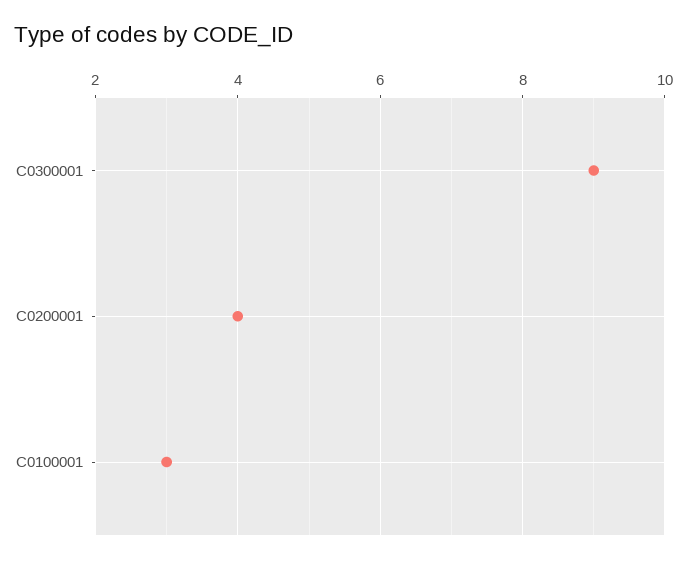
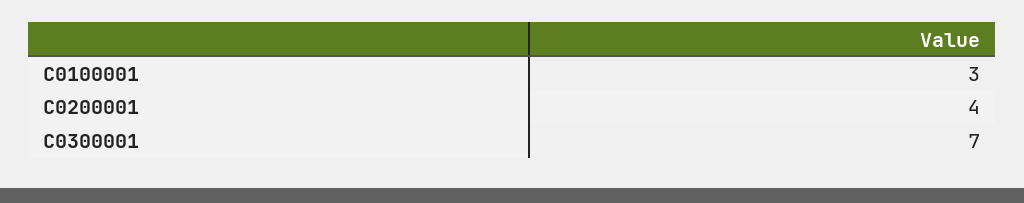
C0300001: 9 -> 7

